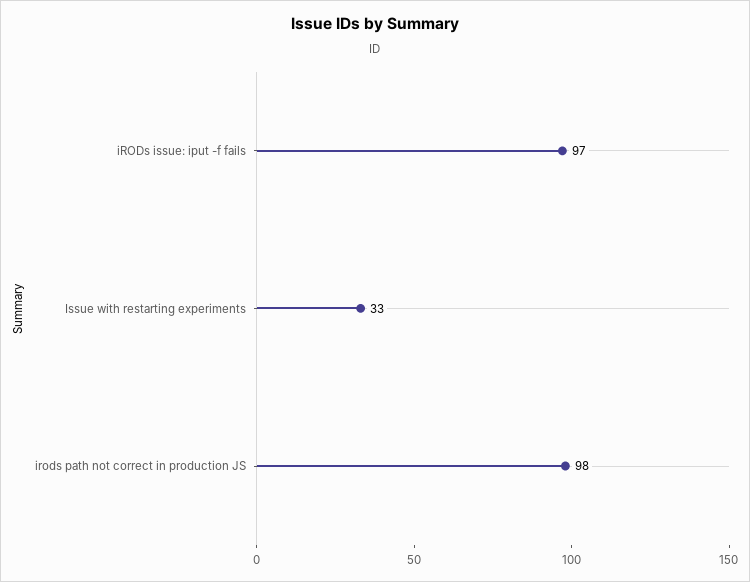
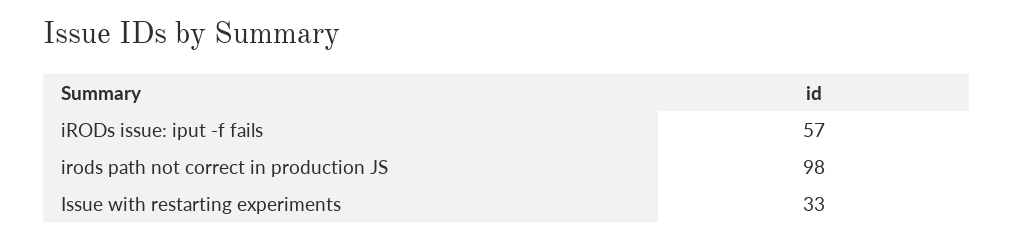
iRODs issue: iput -f fails: 97 -> 57

